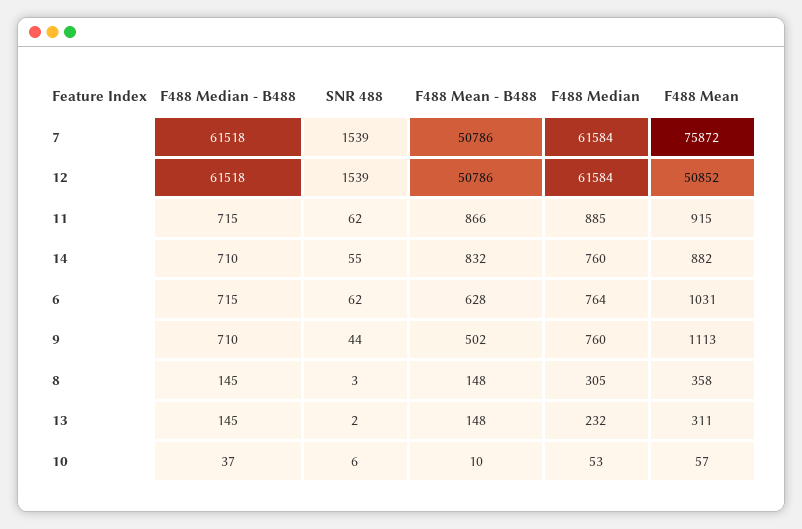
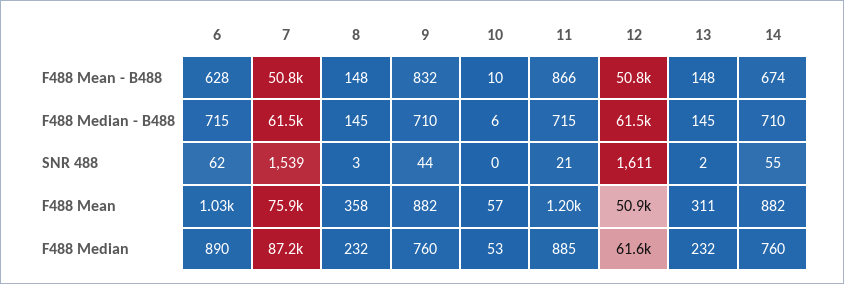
F488 Median, 7: 61584 -> 87200
SNR 488, 12: 1539 -> 1611
SNR 488, 11: 62 -> 21
F488 Mean, 11: 915 -> 1200
F488 Mean - B488, 14: 832 -> 674
F488 Median, 6: 764 -> 890
F488 Mean - B488, 9: 502 -> 832
F488 Mean, 9: 1113 -> 882
F488 Median, 8: 305 -> 232
F488 Median - B488, 10: 37 -> 6
SNR 488, 10: 6 -> 0

